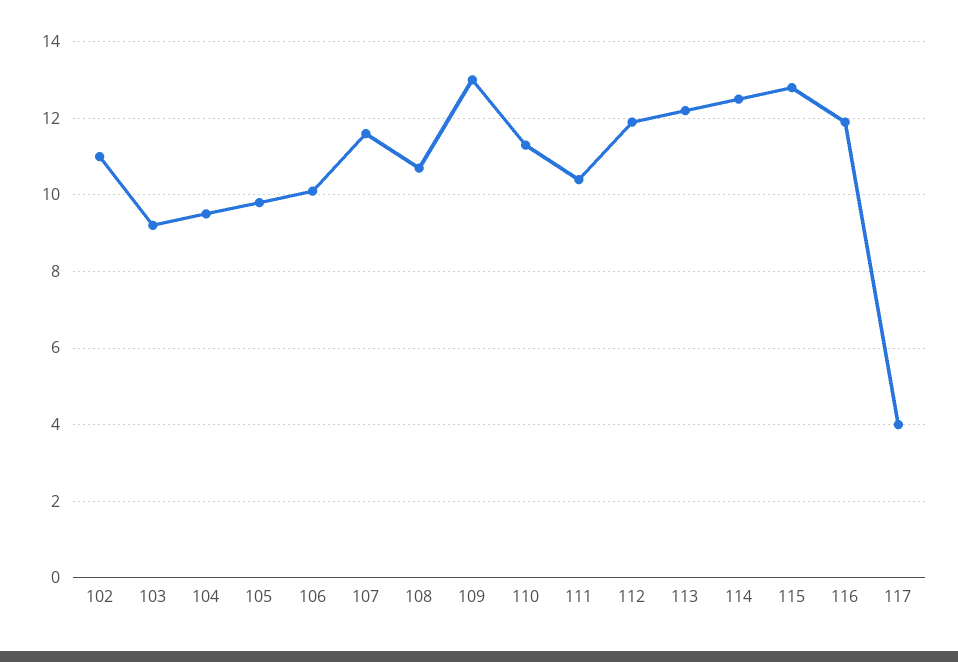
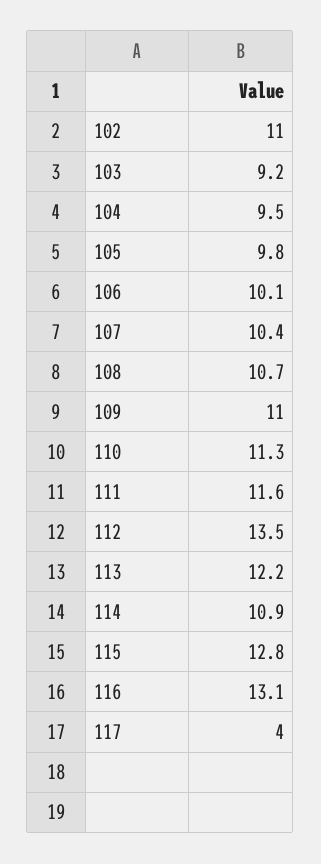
107: 11.5 -> 10.4
109: 13 -> 11
111: 10.5 -> 11.6
112: 12 -> 13.5
114: 12.5 -> 10.9
116: 12 -> 13.1

